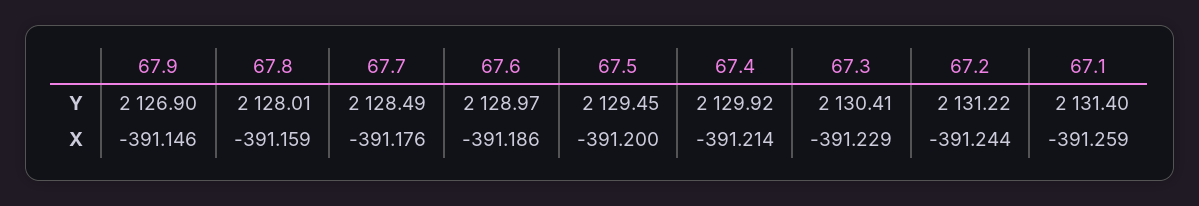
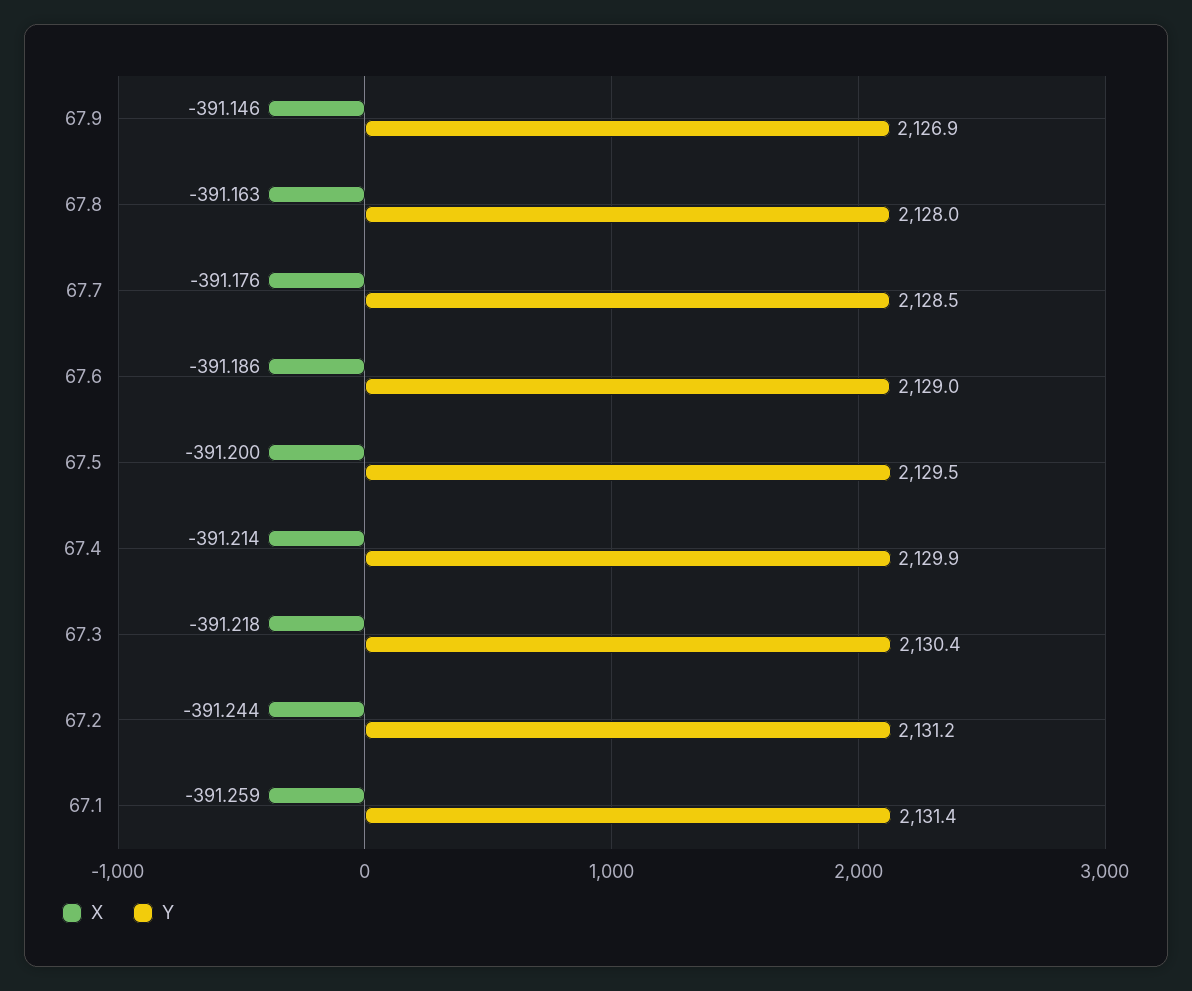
X, 67.8: -391.159 -> -391.163
X, 67.3: -391.229 -> -391.218

